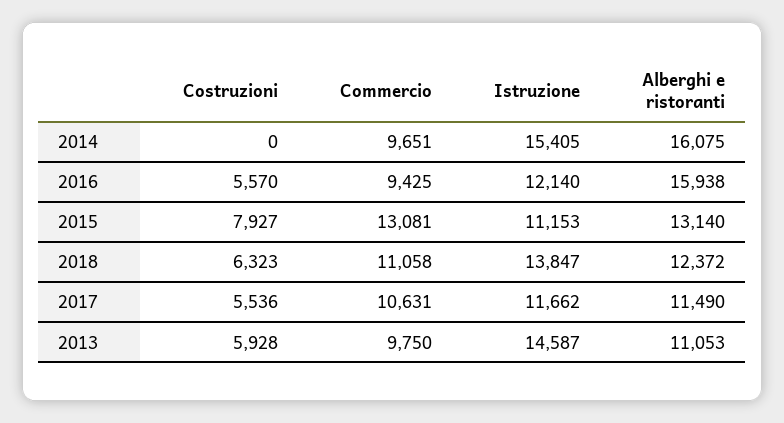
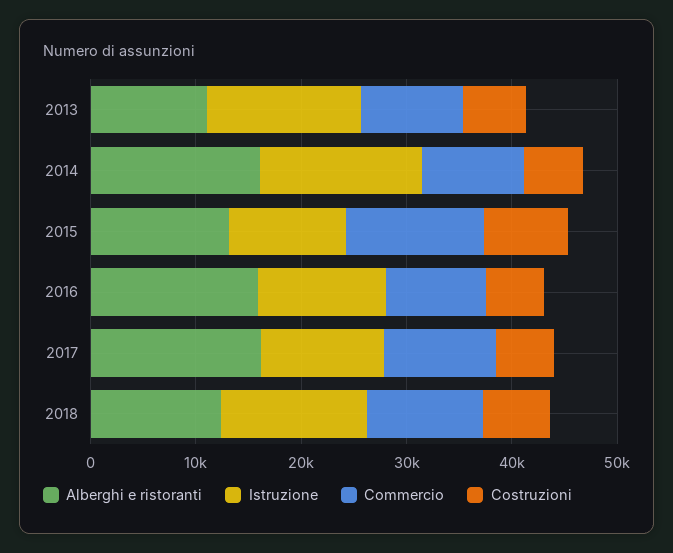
Costruzioni, 2014: 0 -> 6000
Alberghi e ristoranti, 2017: 11490 -> 16000

